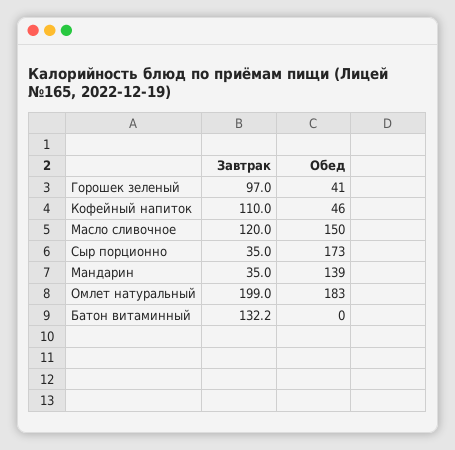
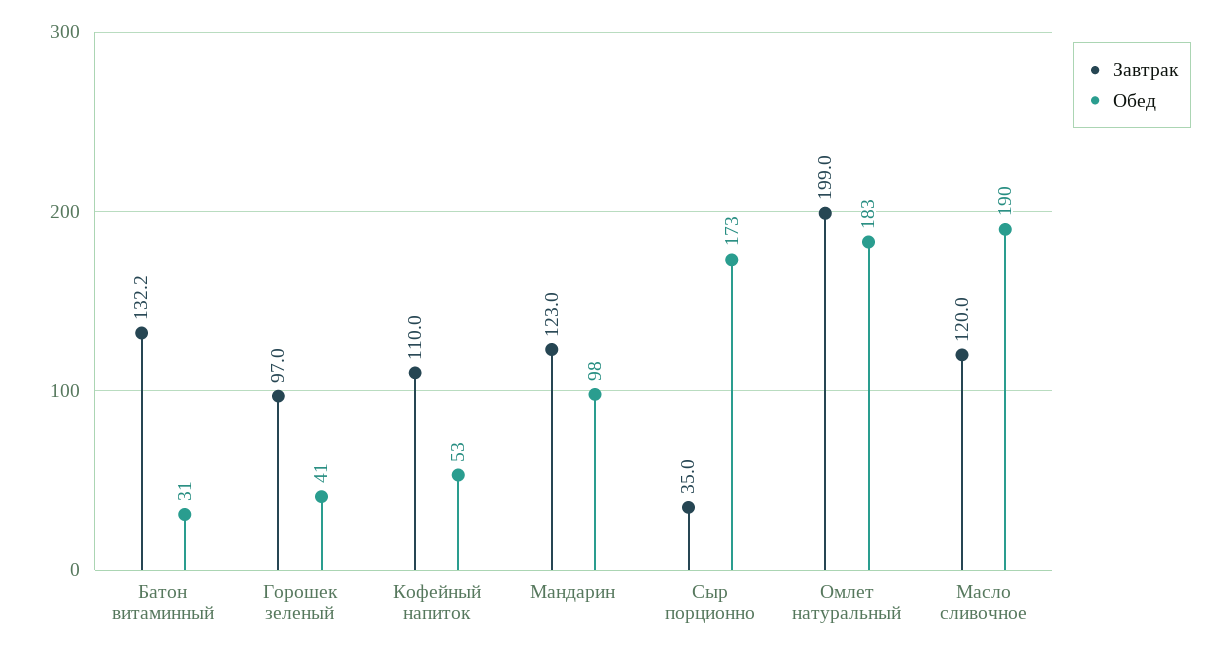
Обед, Кофейный напиток: 46 -> 53
Обед, Масло сливочное: 150 -> 190
Завтрак, Мандарин: 35 -> 123
Обед, Мандарин: 139 -> 98
Обед, Батон витаминный: 0 -> 31

